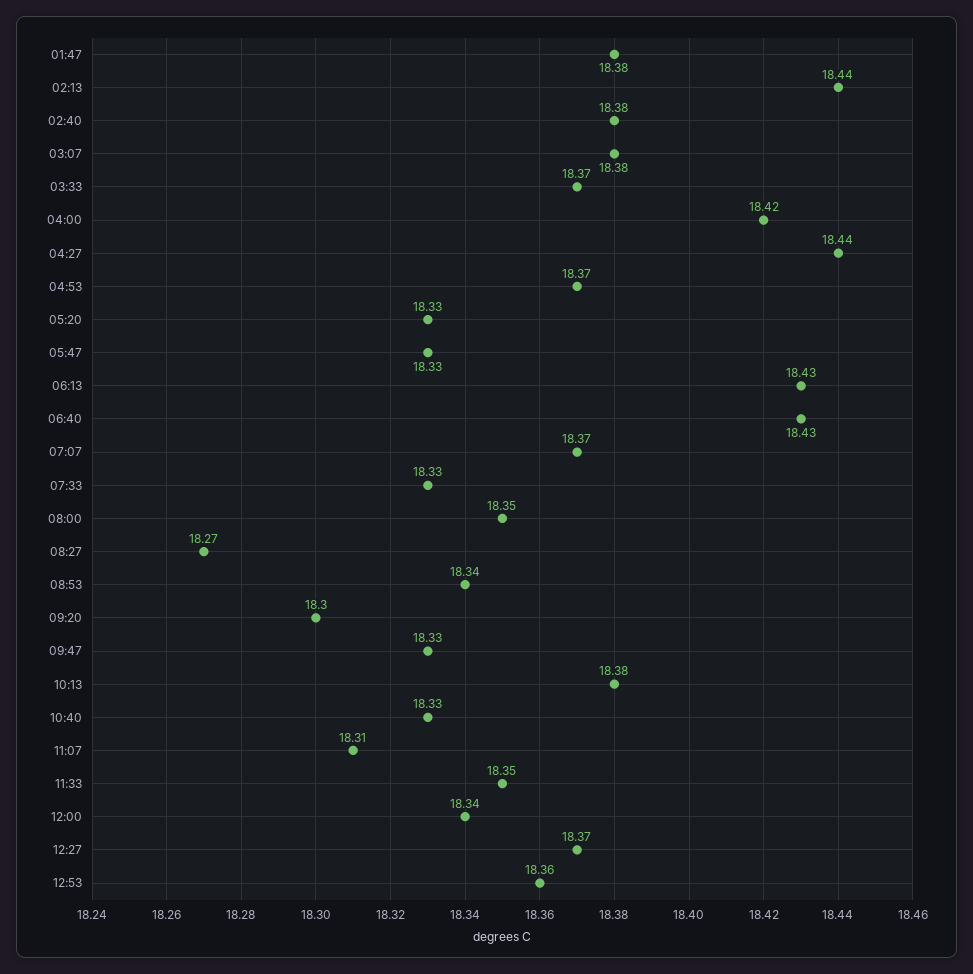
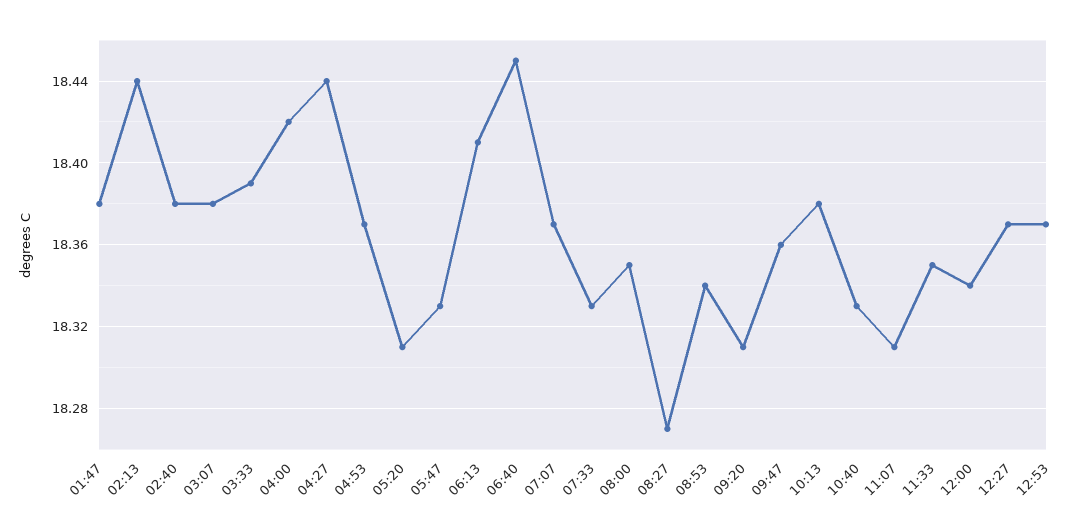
03:33: 18.37 -> 18.39
05:20: 18.33 -> 18.31
06:13: 18.43 -> 18.41
06:40: 18.43 -> 18.45
09:20: 18.3 -> 18.31
09:47: 18.33 -> 18.36
12:53: 18.36 -> 18.37

